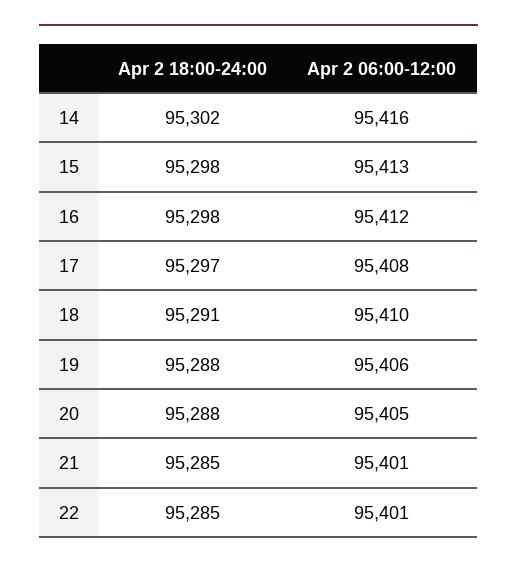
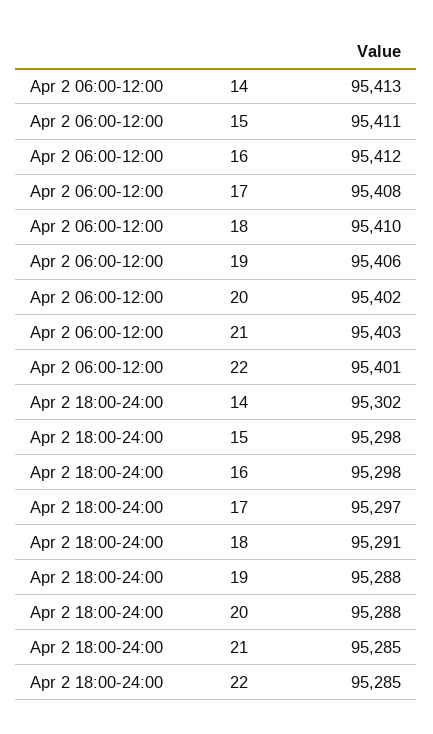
Apr 2 06:00-12:00, 14: 95416 -> 95413
Apr 2 06:00-12:00, 15: 95413 -> 95411
Apr 2 06:00-12:00, 20: 95405 -> 95402
Apr 2 06:00-12:00, 21: 95401 -> 95403

